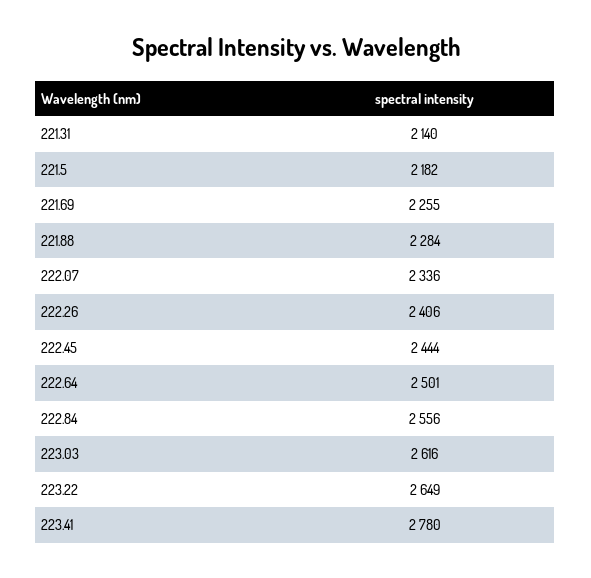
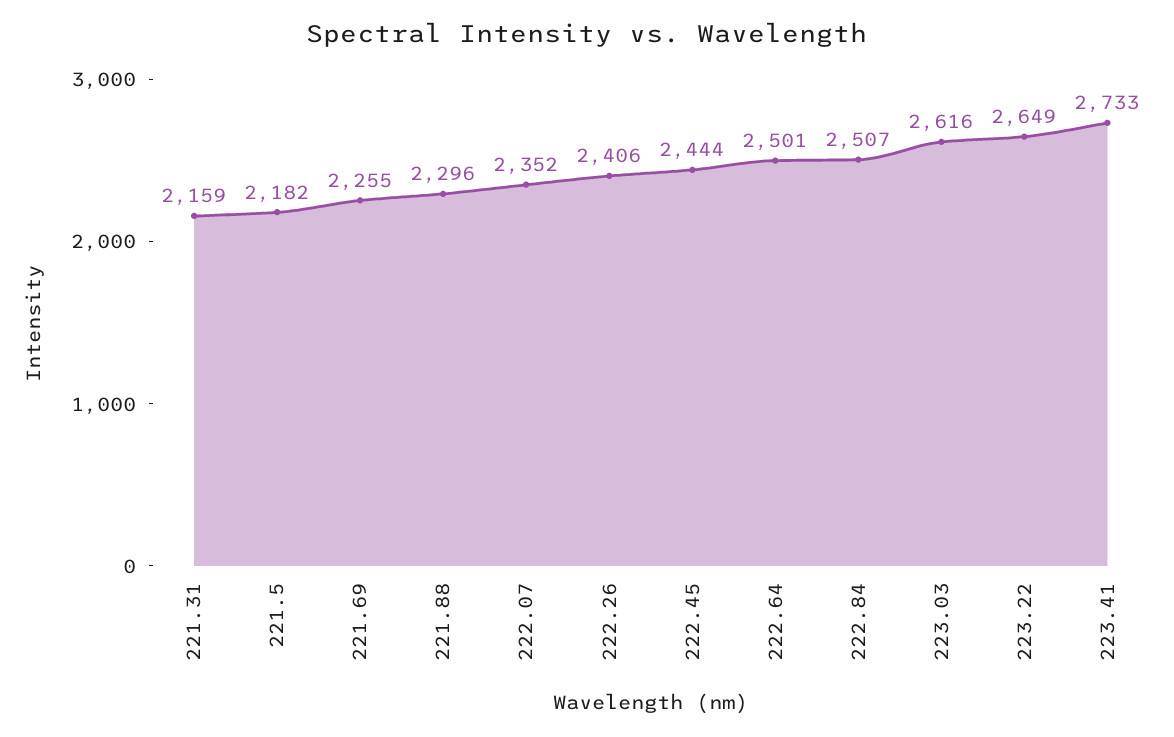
221.31: 2140 -> 2159
221.88: 2284 -> 2296
222.07: 2336 -> 2352
222.84: 2556 -> 2507
223.41: 2780 -> 2733

